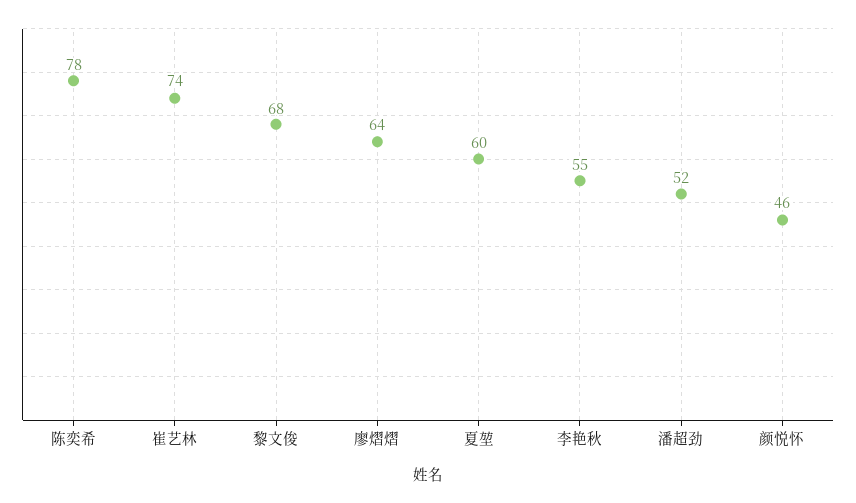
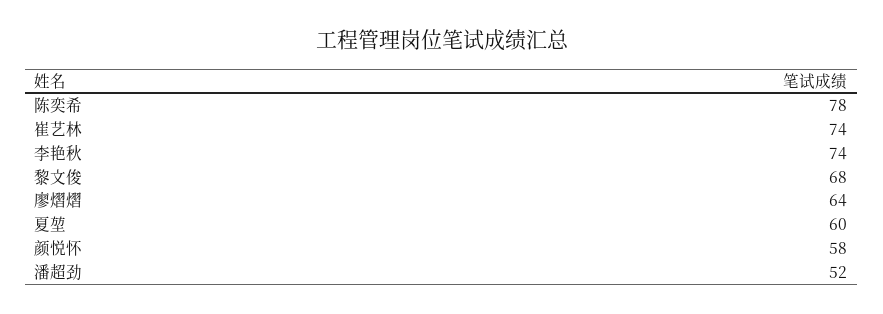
李艳秋: 55 -> 74
颜悦怀: 46 -> 58

